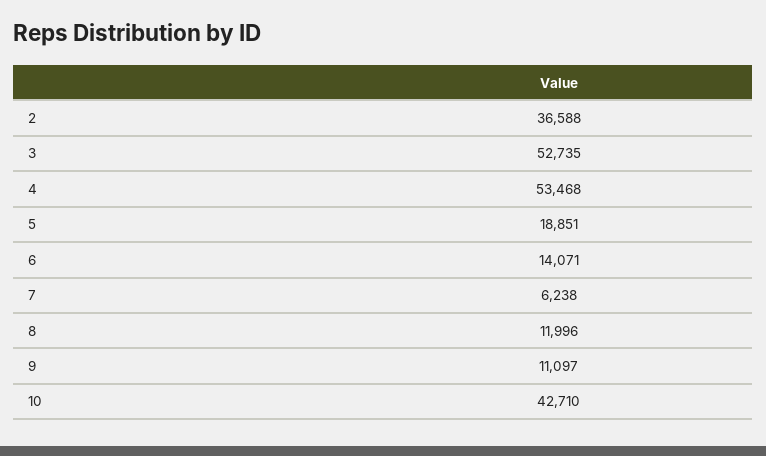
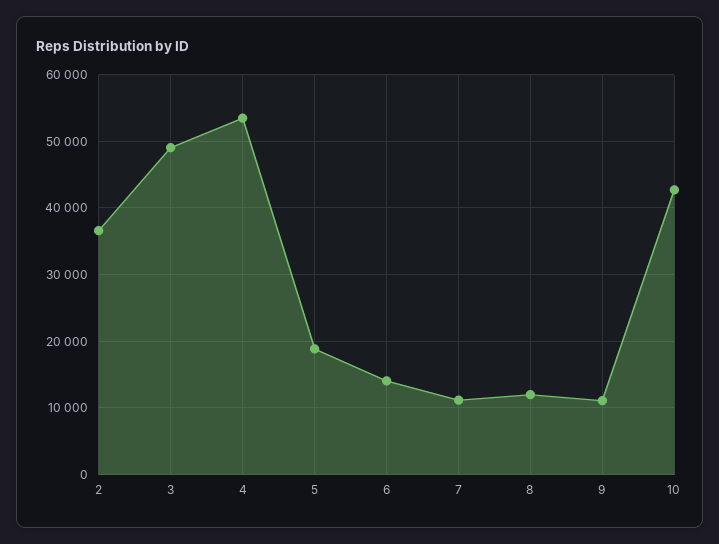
3: 52735 -> 49000
7: 6238 -> 11000

